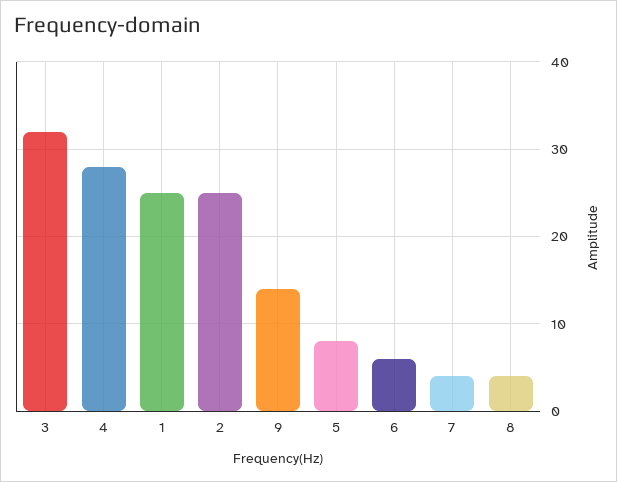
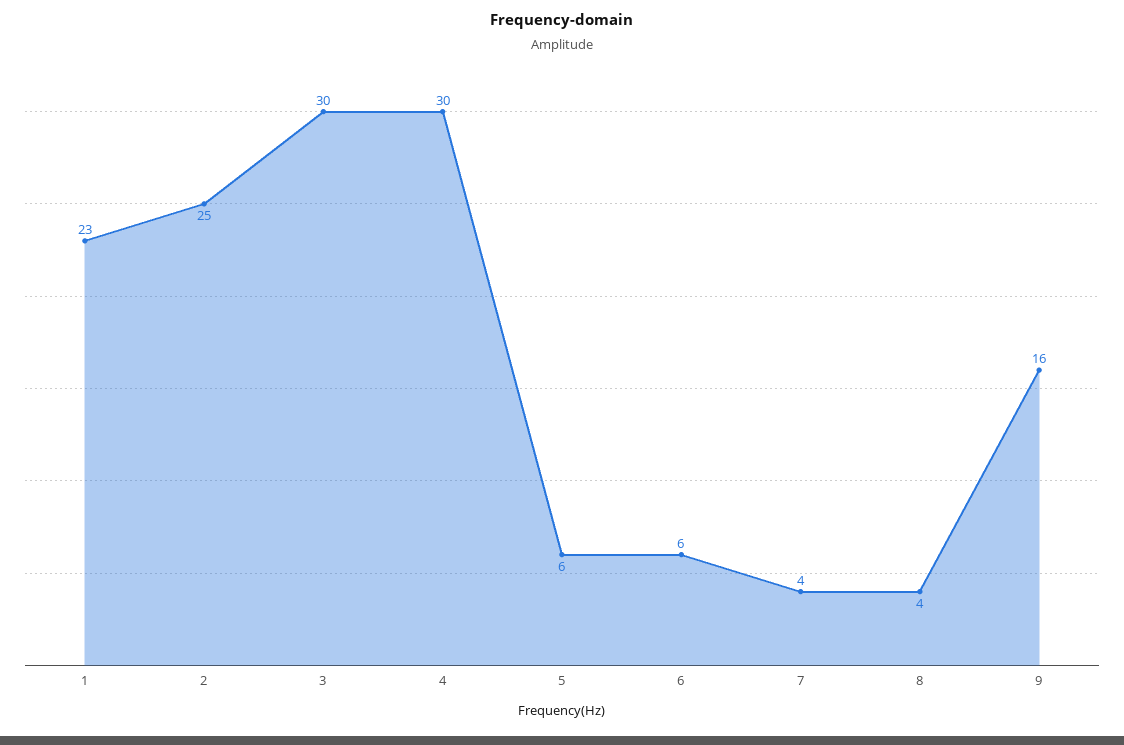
3: 32 -> 30
4: 28 -> 30
1: 25 -> 23
9: 14 -> 16
5: 8 -> 6

